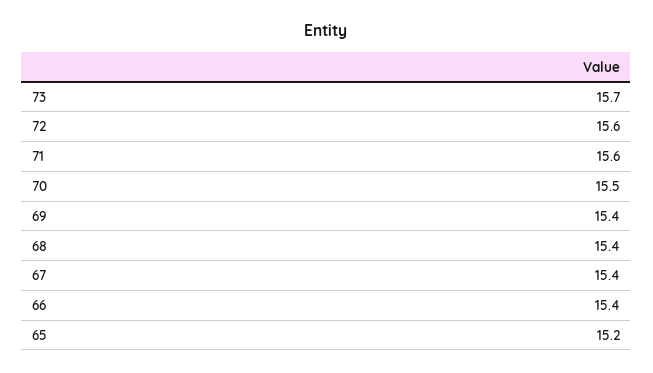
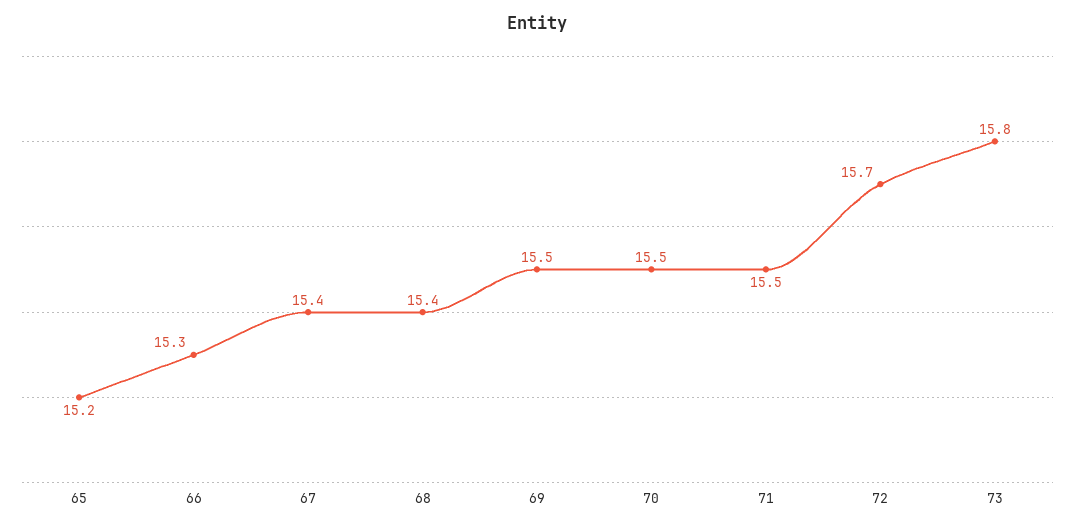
73: 15.7 -> 15.8
72: 15.6 -> 15.7
71: 15.6 -> 15.5
69: 15.4 -> 15.5
66: 15.4 -> 15.3

